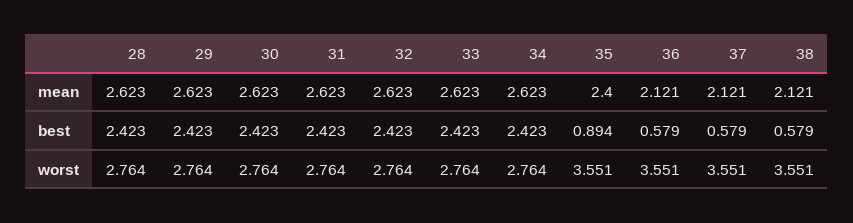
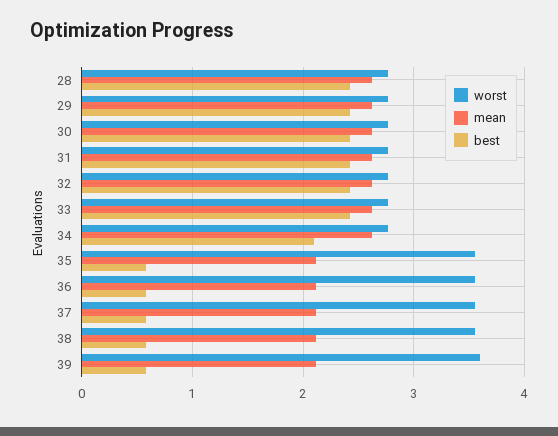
mean, 35: 2.4 -> 2.1
best, 34: 2.423 -> 2.1
best, 35: 0.894 -> 0.6
worst, 39: none -> 3.6
mean, 39: none -> 2.1
best, 39: none -> 0.6

